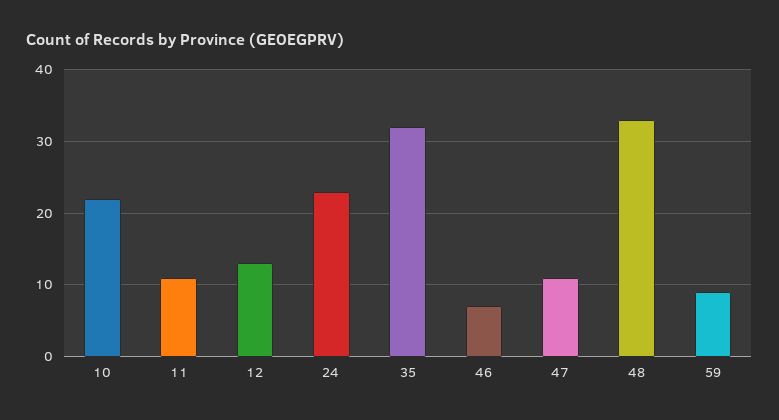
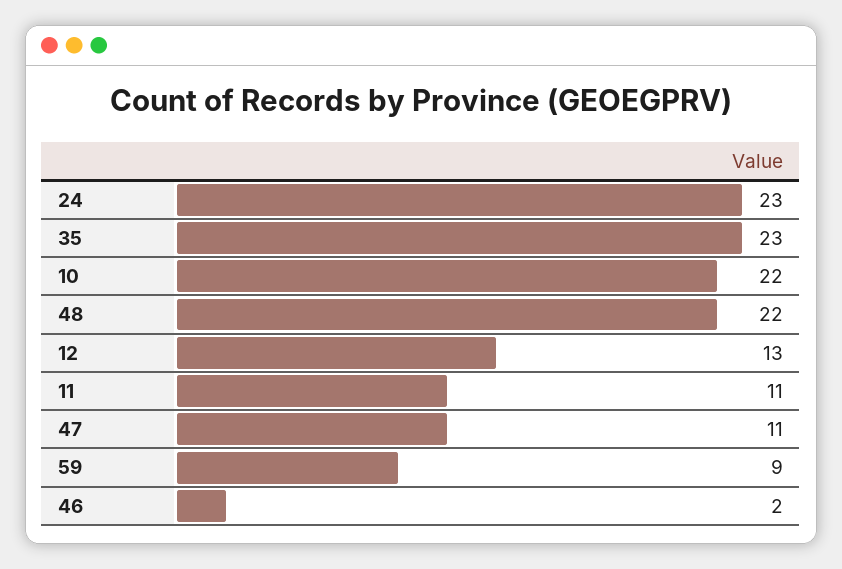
35: 32 -> 23
46: 7 -> 2
48: 33 -> 22

